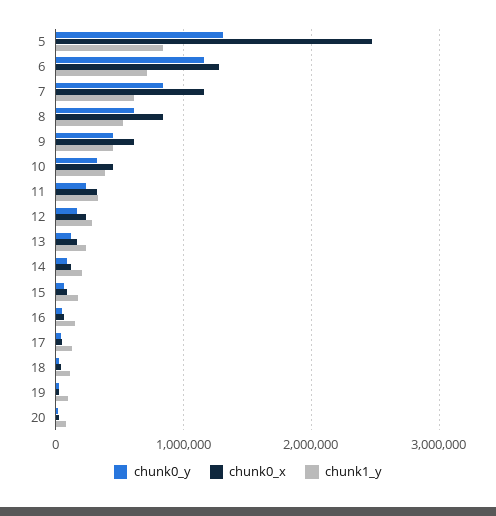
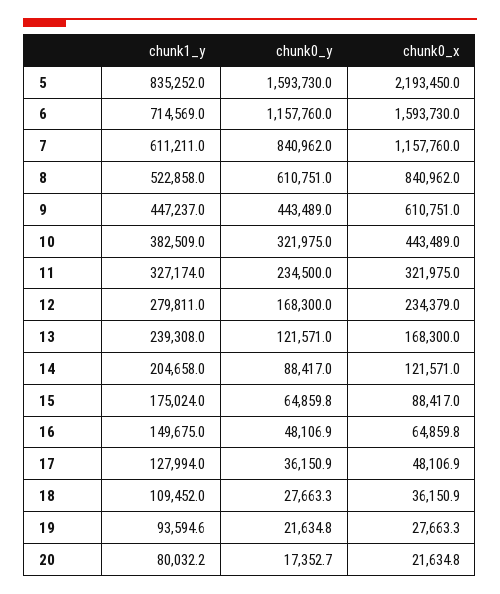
chunk0_y, 5: 1300000 -> 1593730
chunk0_x, 5: 2500000 -> 2193450
chunk0_x, 6: 1300000 -> 1593730

